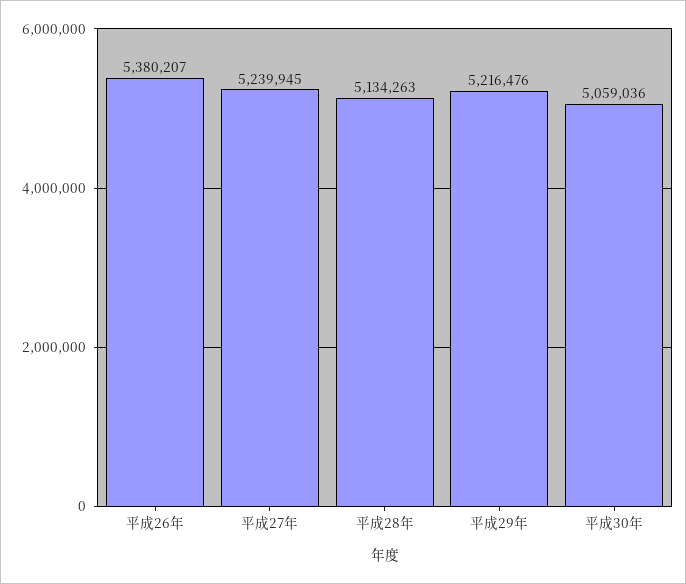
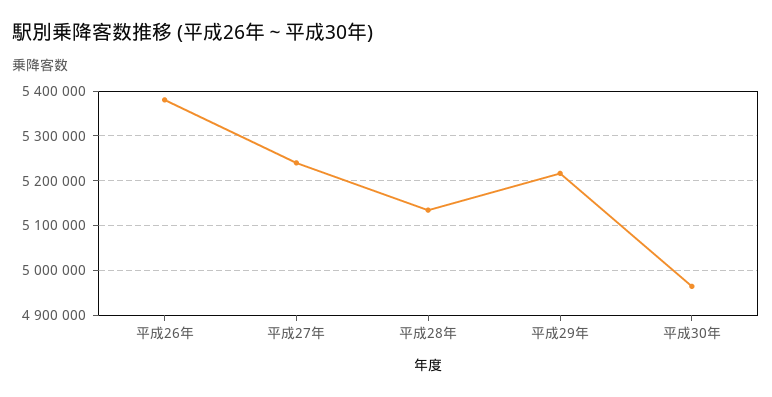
平成30年: 5059036 -> 4960000

